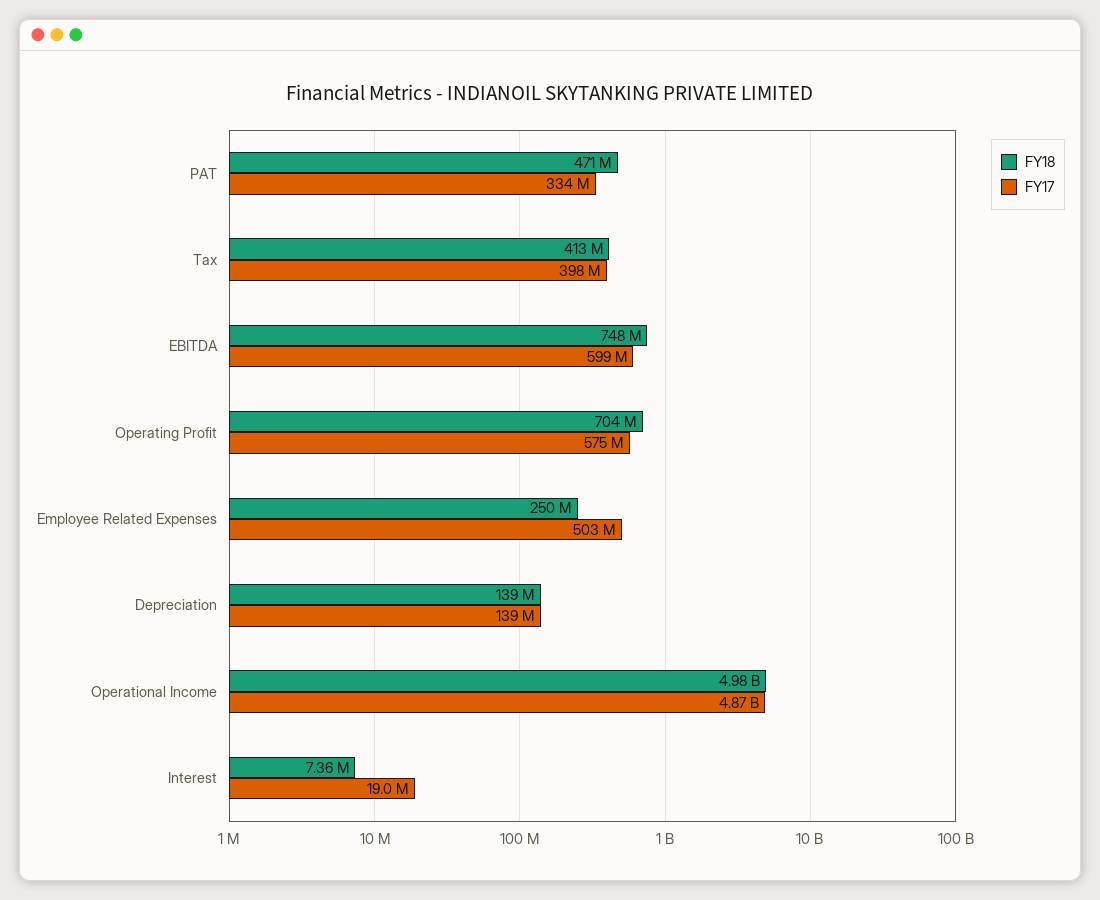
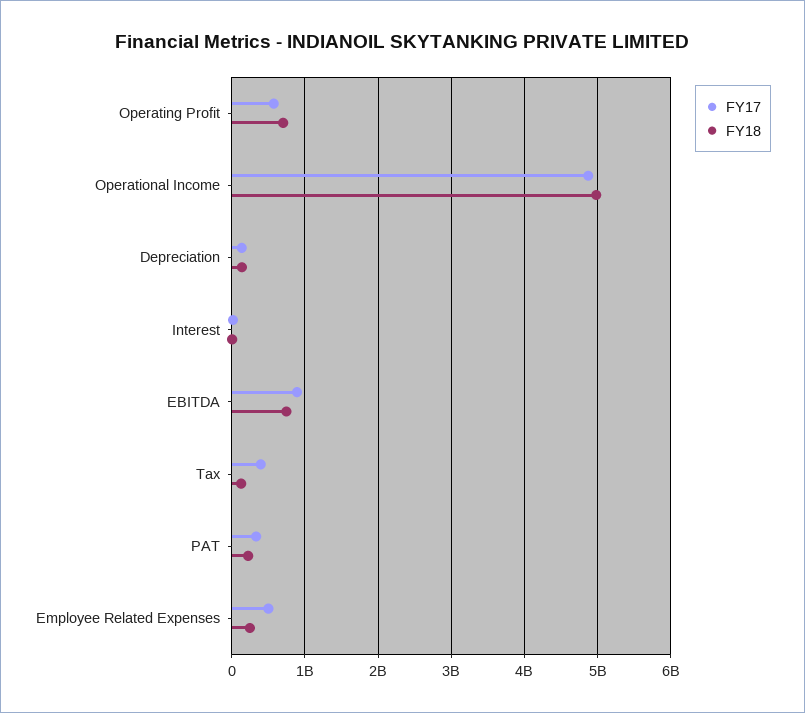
FY18, PAT: 471000000 -> 200000000
FY18, Tax: 413000000 -> 100000000
FY17, EBITDA: 599000000 -> 900000000

